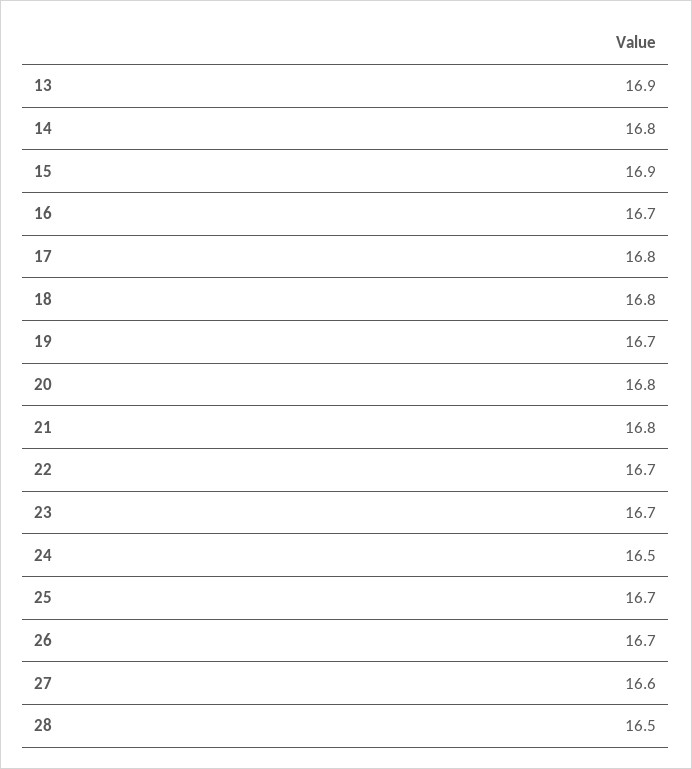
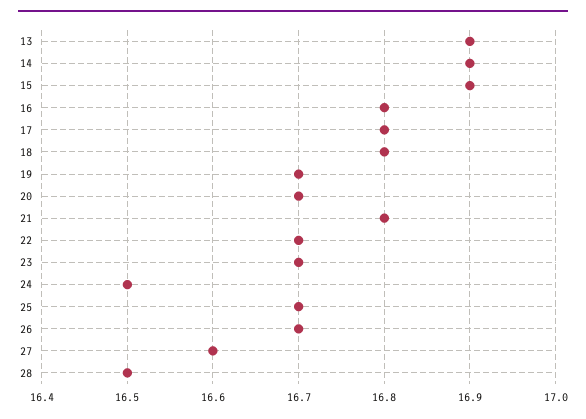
14: 16.8 -> 16.9
16: 16.7 -> 16.8
20: 16.8 -> 16.7

